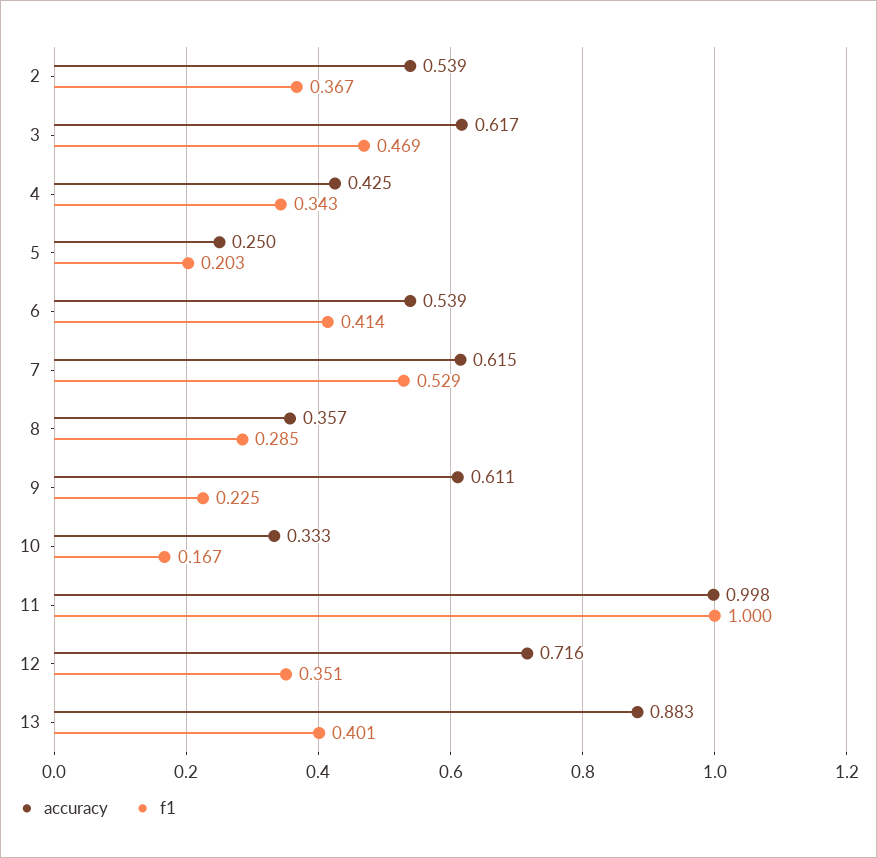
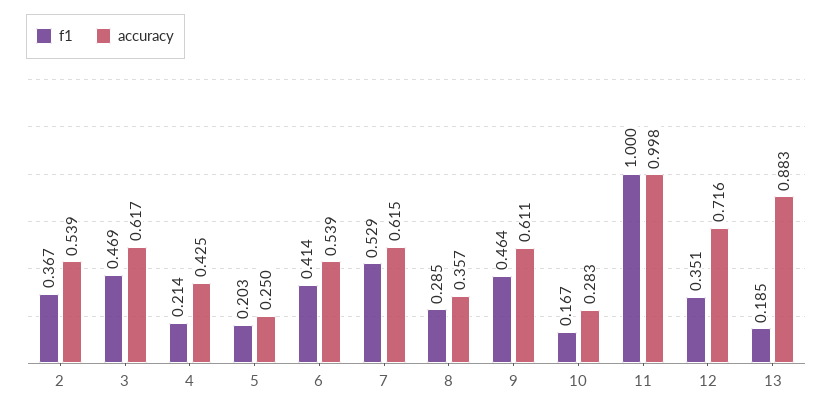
f1, 4: 0.343 -> 0.214
f1, 9: 0.225 -> 0.464
accuracy, 10: 0.333 -> 0.283
f1, 13: 0.401 -> 0.185

